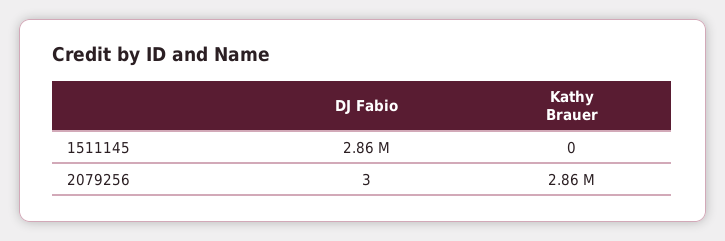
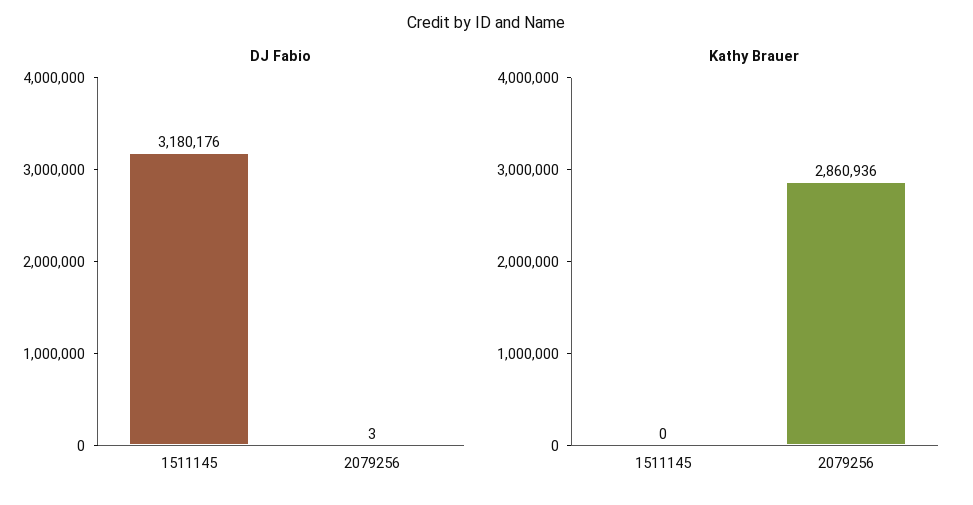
DJ Fabio, 1511145: 2860000 -> 3180176

